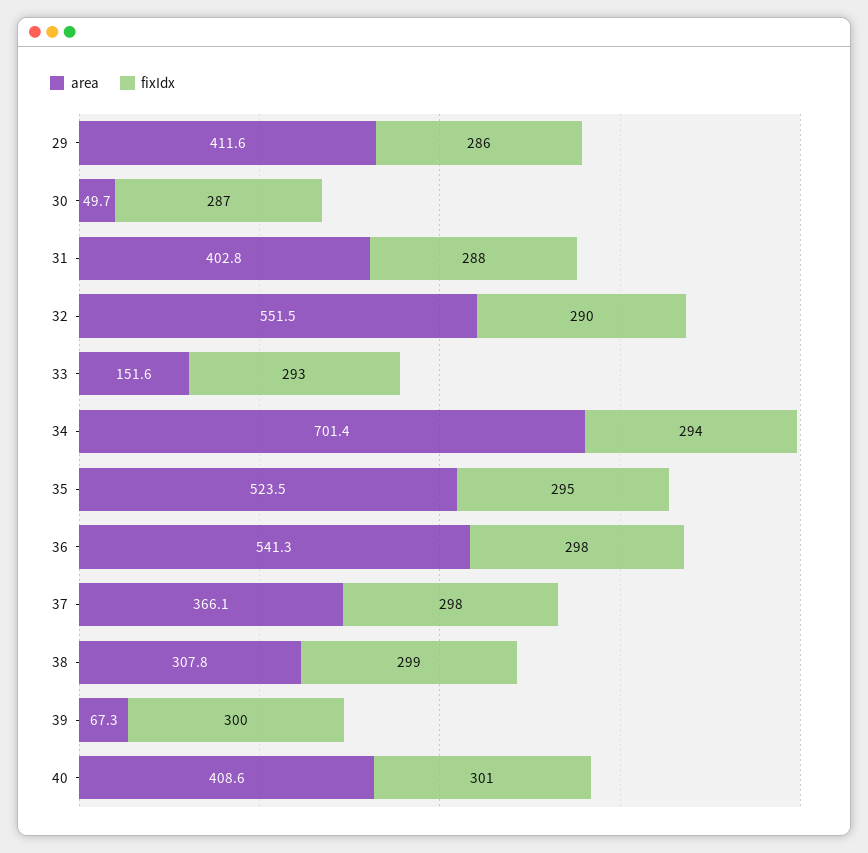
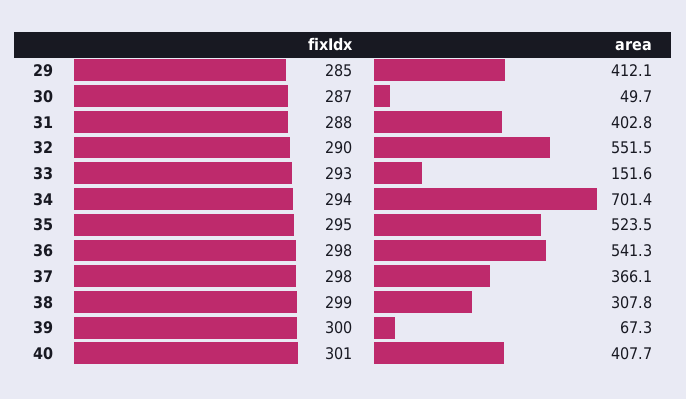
area, 29: 411.6 -> 412.1
fixIdx, 29: 286 -> 285
area, 40: 408.6 -> 407.7

